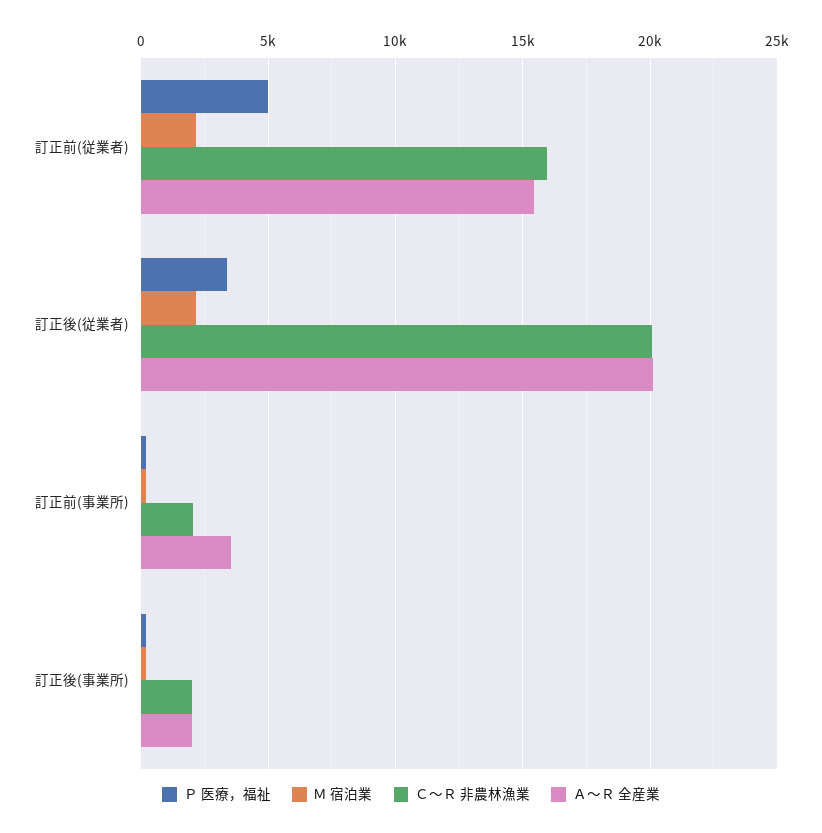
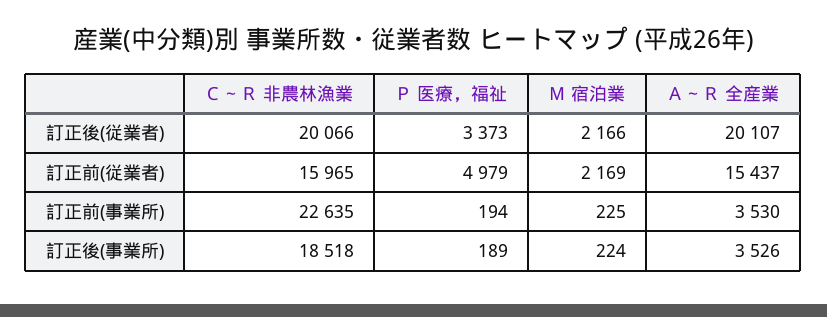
Ｃ～Ｒ 非農林漁業, 訂正前(事業所): 2000 -> 22635
Ｃ～Ｒ 非農林漁業, 訂正後(事業所): 2000 -> 18518
Ａ～Ｒ 全産業, 訂正後(事業所): 2000 -> 3526

